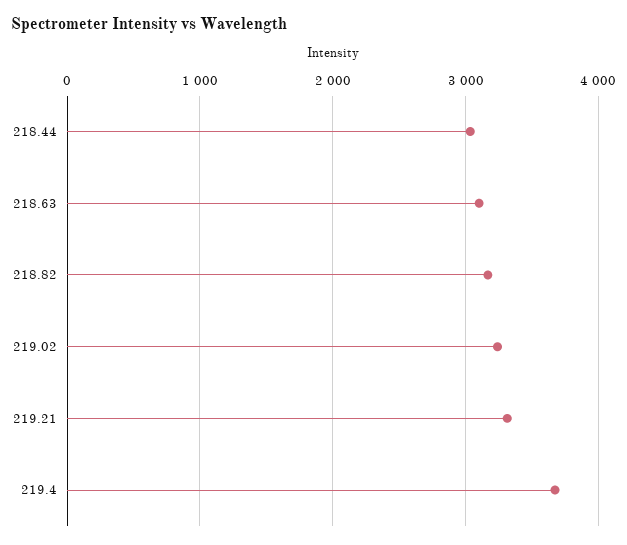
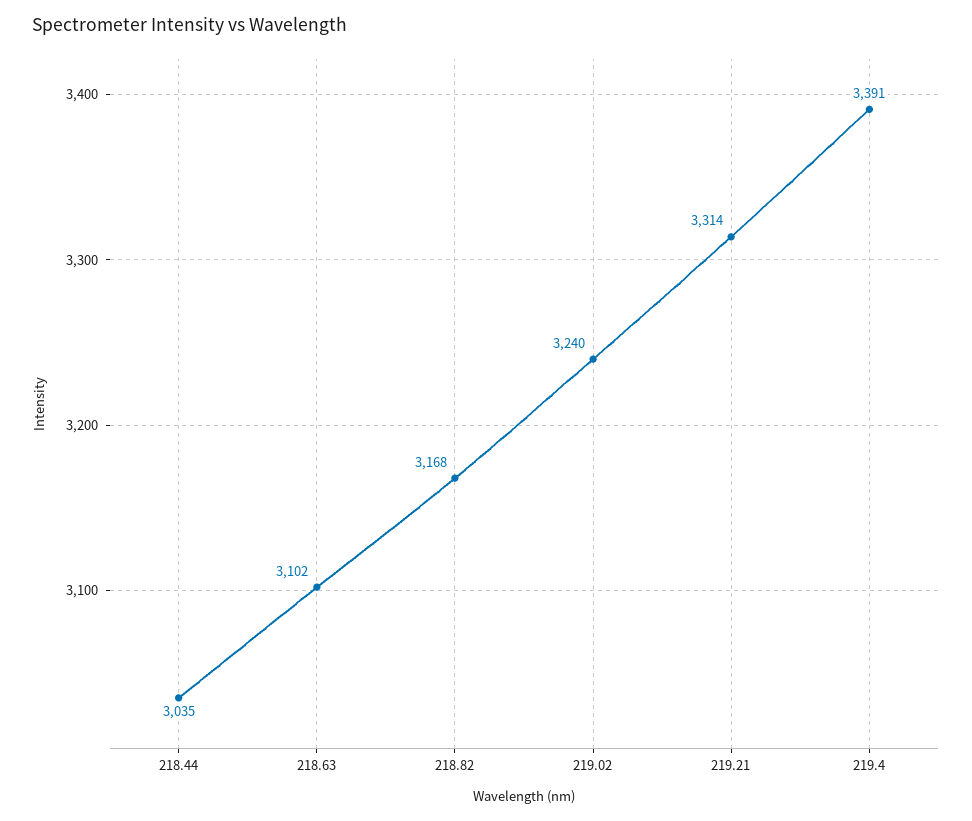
219.4: 3700 -> 3391

